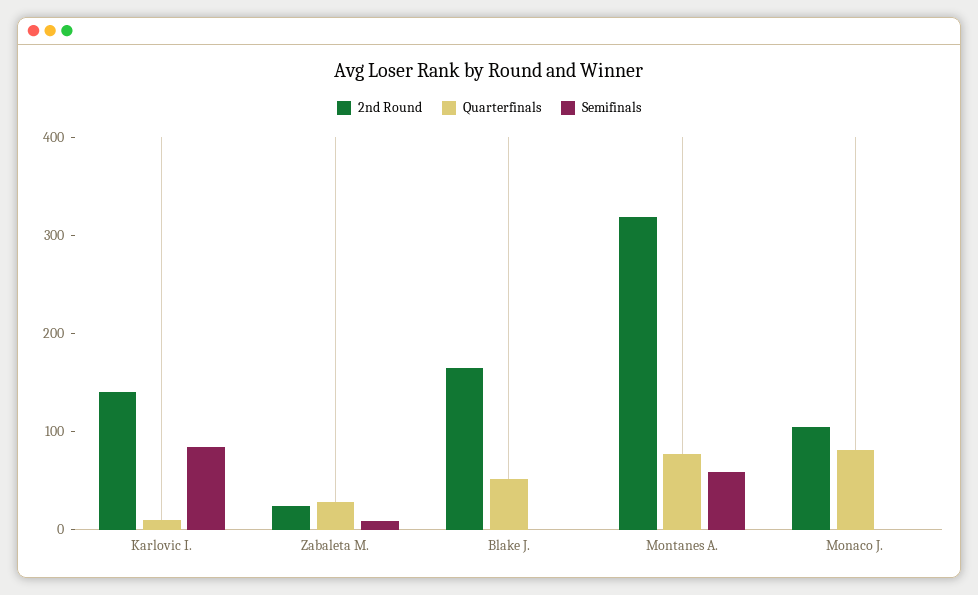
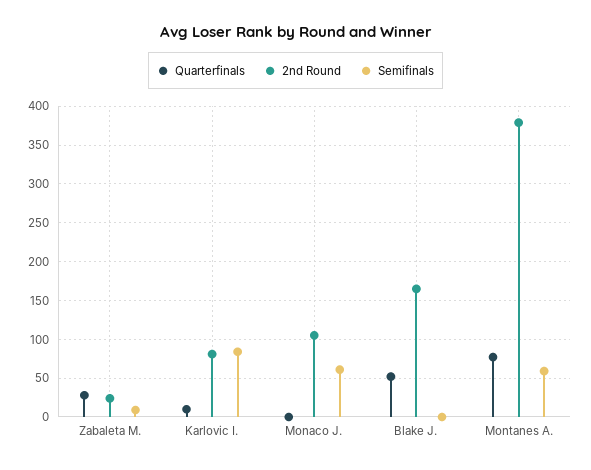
2nd Round, Karlovic I.: 140 -> 80
2nd Round, Montanes A.: 320 -> 380
Quarterfinals, Monaco J.: 80 -> 0
Semifinals, Monaco J.: 0 -> 60

